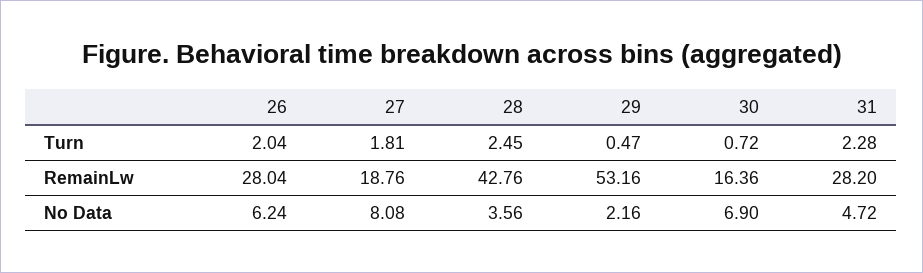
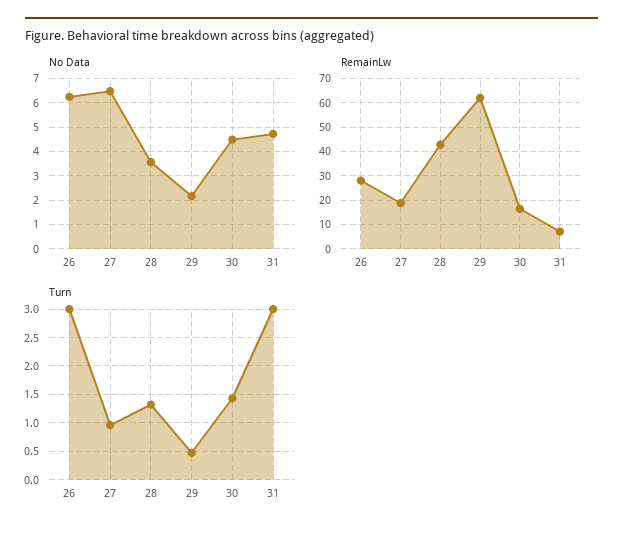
Turn, 26: 2.04 -> 3
Turn, 27: 1.81 -> 1
Turn, 28: 2.45 -> 1.25
Turn, 30: 0.72 -> 1.5
Turn, 31: 2.28 -> 3
RemainLw, 29: 53.16 -> 62.5
RemainLw, 31: 28.2 -> 7.5
No Data, 27: 8.08 -> 6.5
No Data, 30: 6.9 -> 4.5

